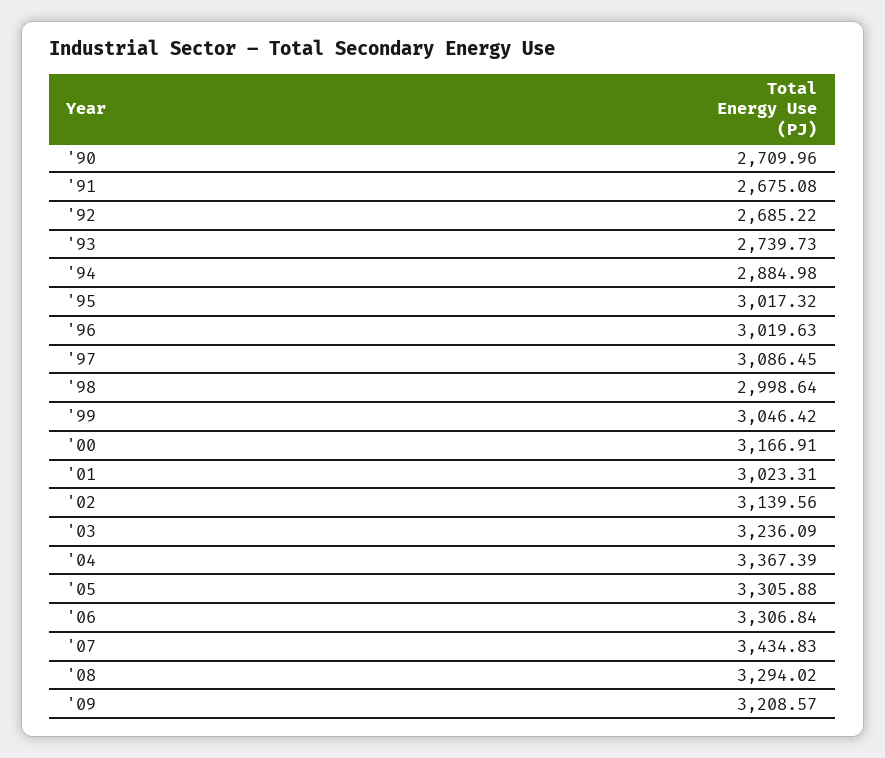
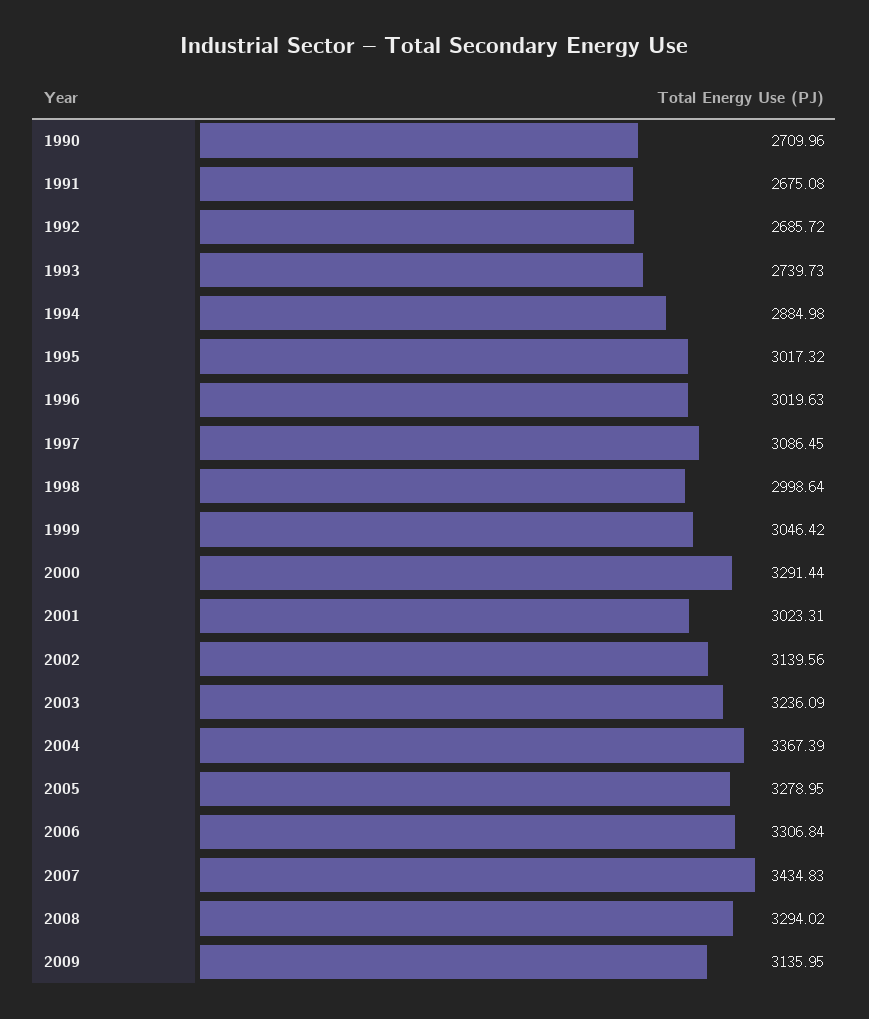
'92: 2685.22 -> 2685.72
'00: 3166.91 -> 3291.44
'05: 3305.88 -> 3278.95
'09: 3208.57 -> 3135.95

